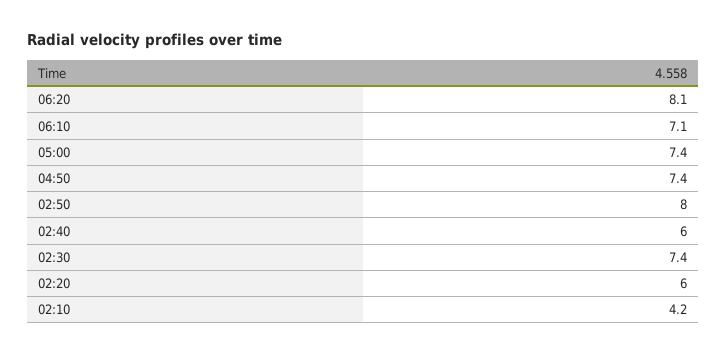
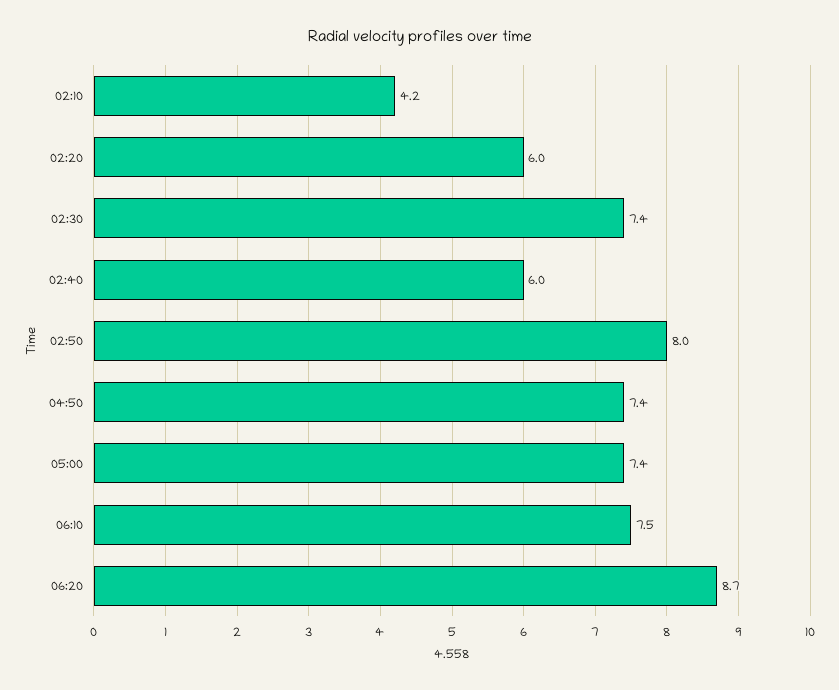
06:20: 8.1 -> 8.7
06:10: 7.1 -> 7.5

